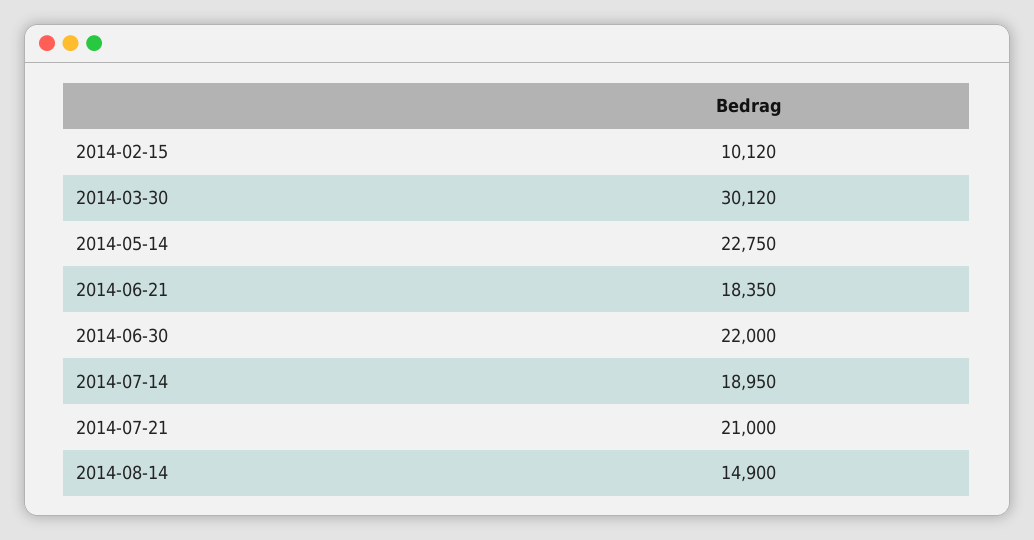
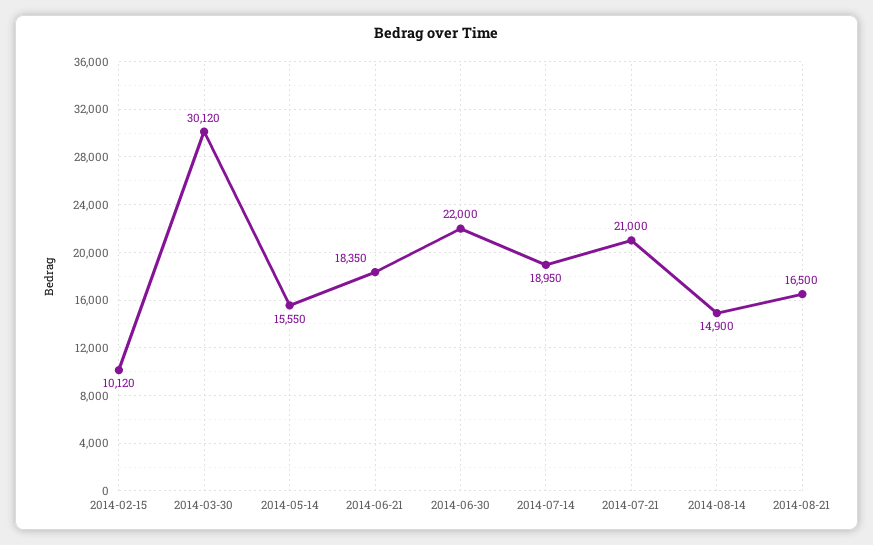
2014-05-14: 22750 -> 15550
2014-08-21: none -> 16500

